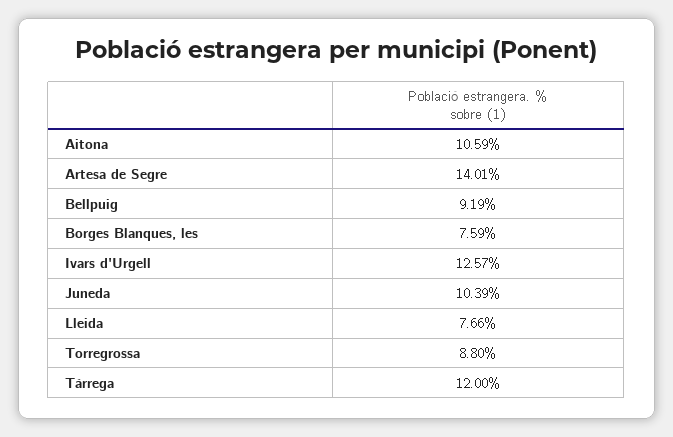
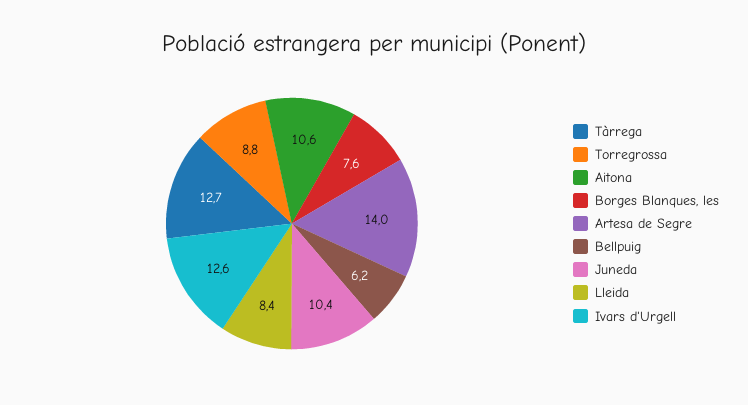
Bellpuig: 9.19 -> 6.2
Lleida: 7.66 -> 8.4
Tàrrega: 12 -> 12.7

